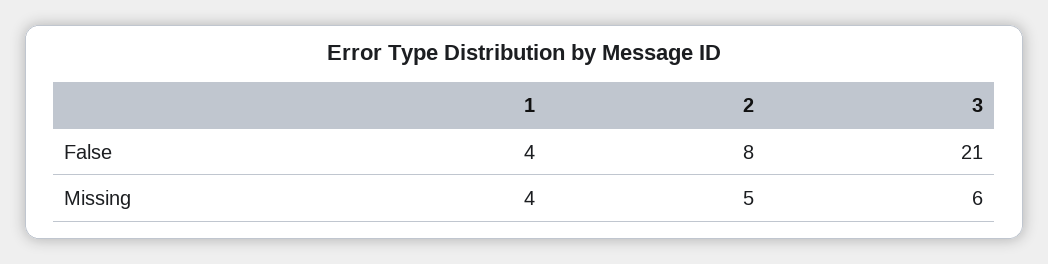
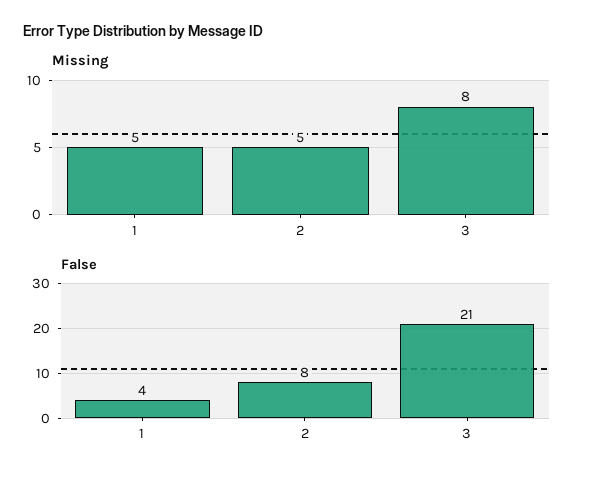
Missing, 1: 4 -> 5
Missing, 3: 6 -> 8

